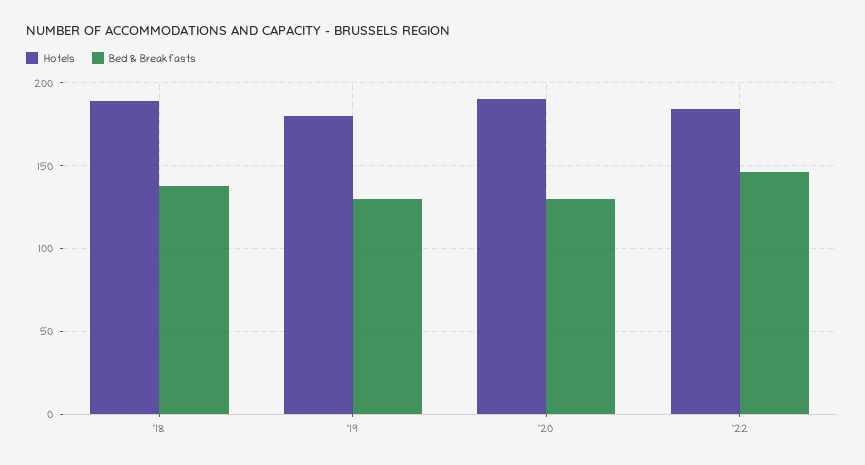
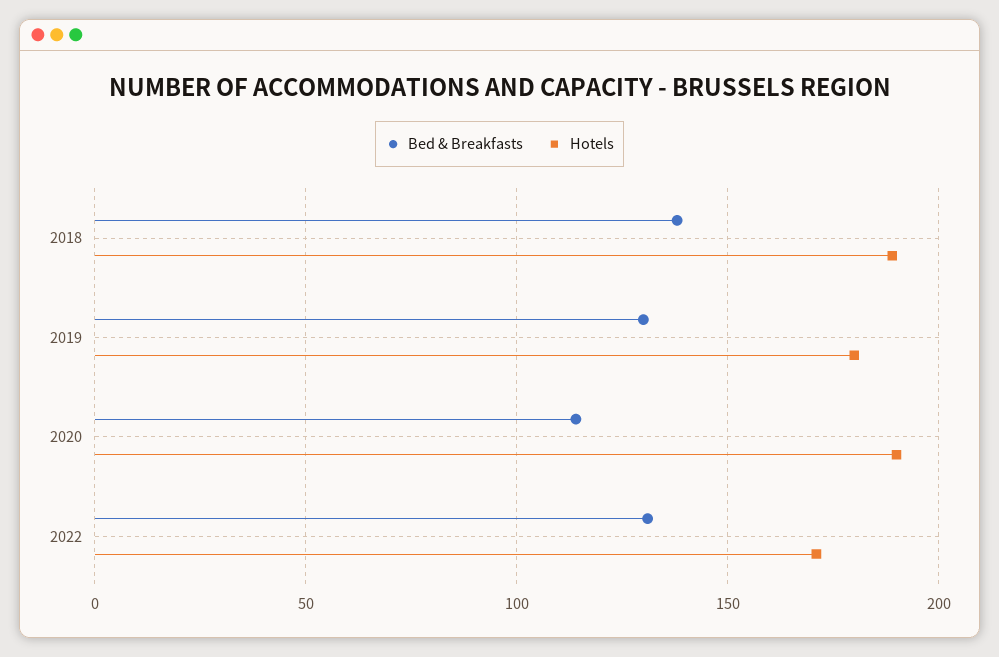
Bed & Breakfasts, '20: 130 -> 115
Hotels, '22: 185 -> 170
Bed & Breakfasts, '22: 145 -> 130

